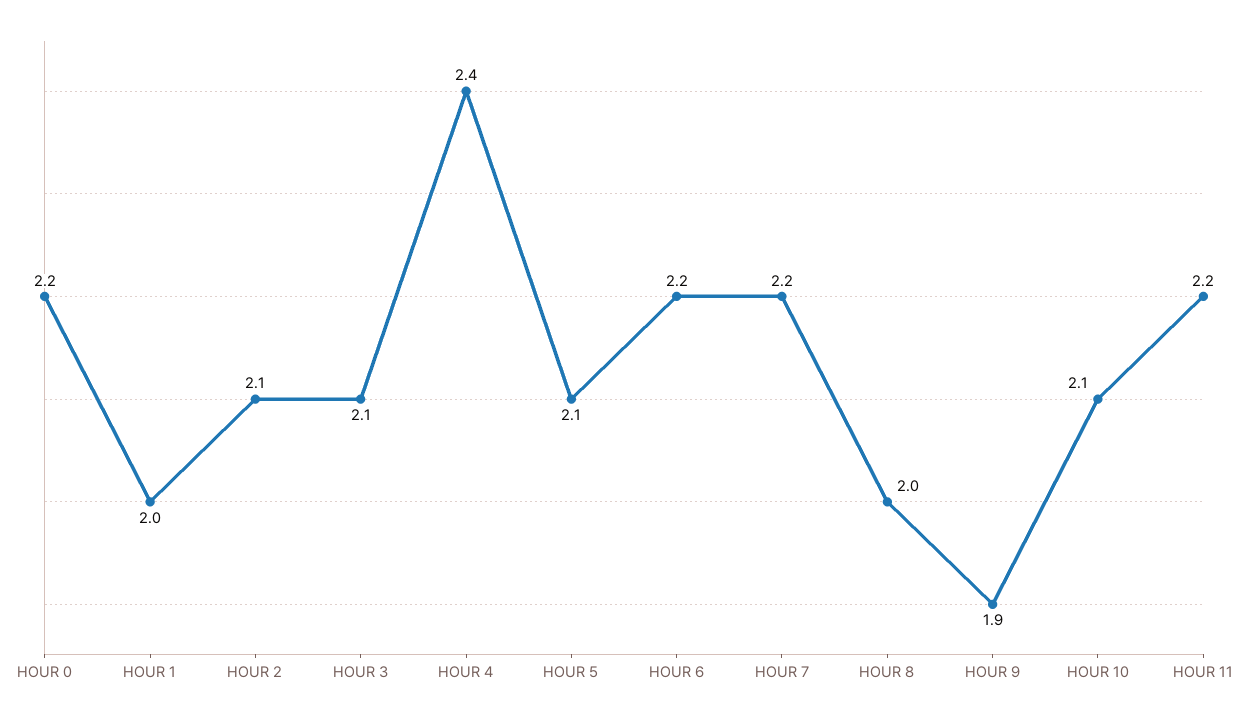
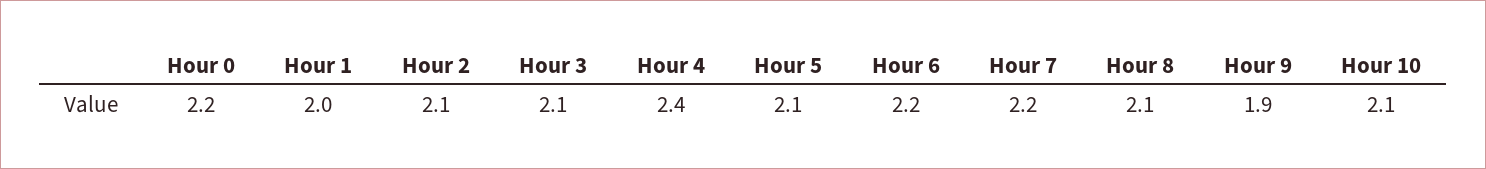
HOUR 8: 2 -> 2.1
HOUR 11: 2.2 -> none

